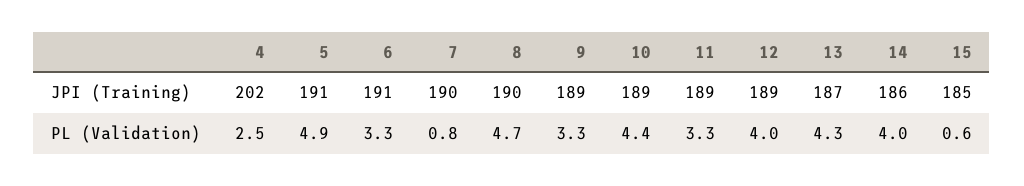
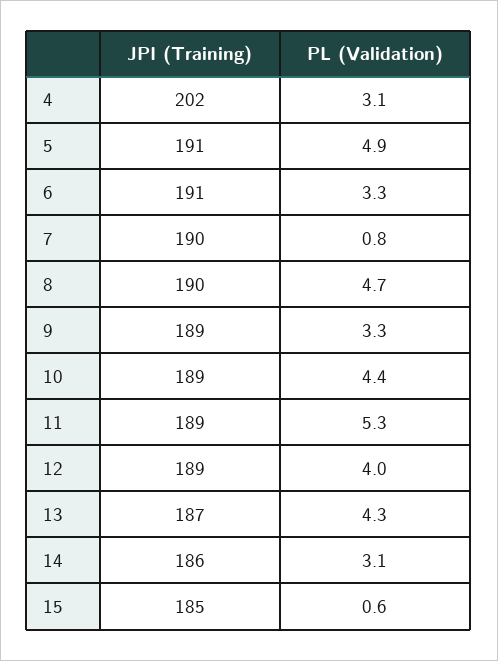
4, PL (Validation): 2.5 -> 3.1
11, PL (Validation): 3.3 -> 5.3
14, PL (Validation): 4 -> 3.1

